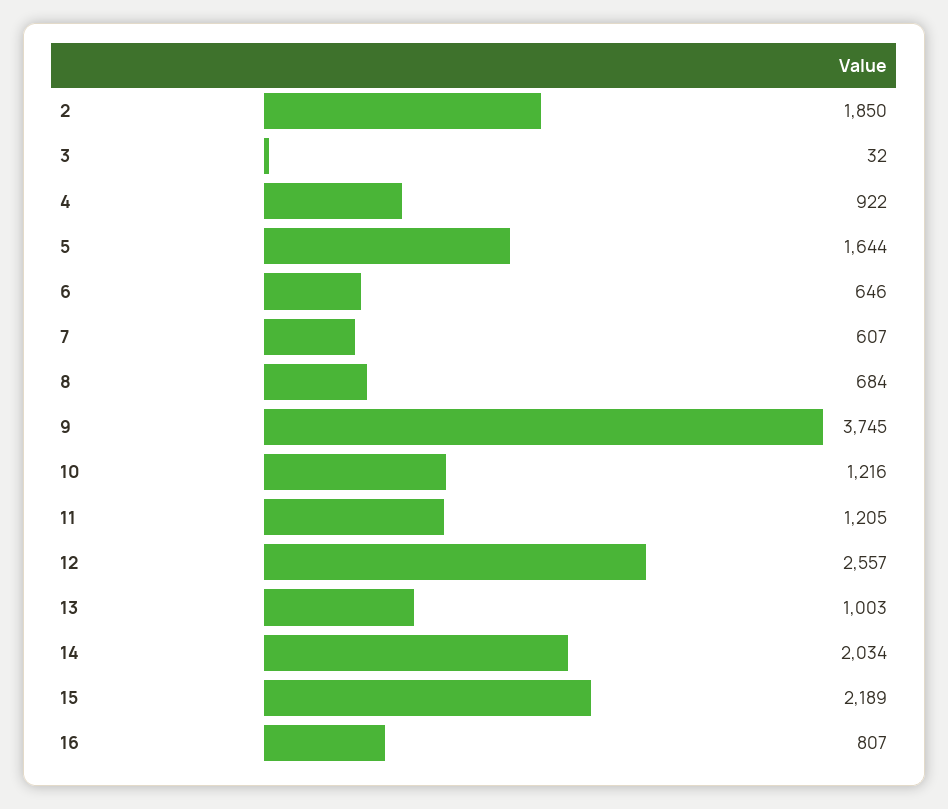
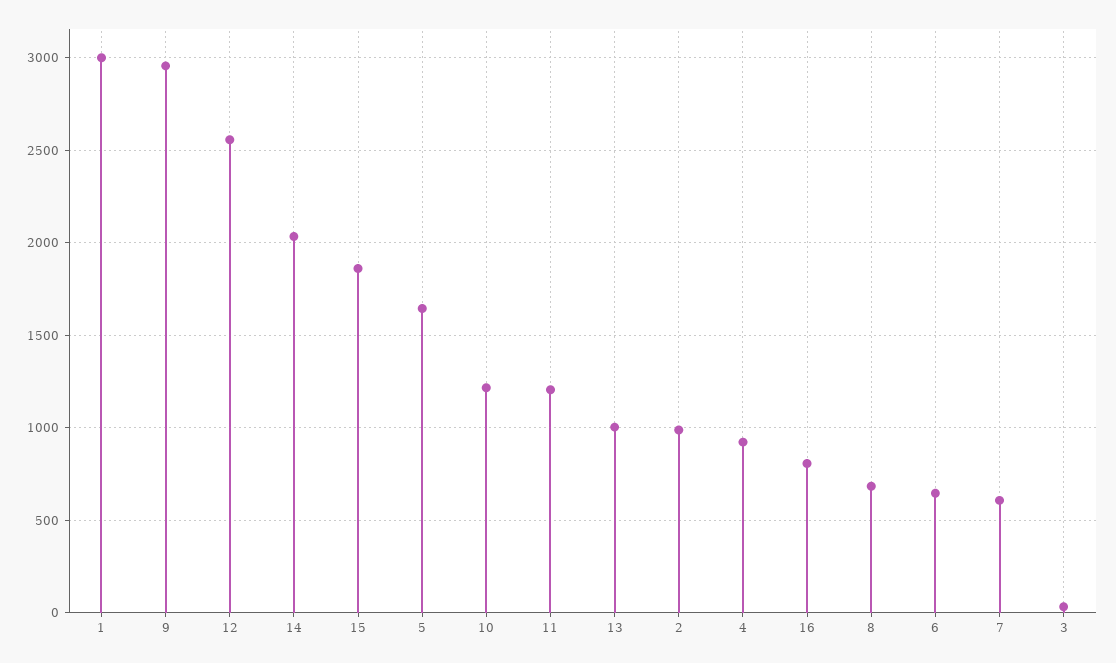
2: 1850 -> 1000
9: 3745 -> 2950
15: 2189 -> 1850
1: none -> 3000

